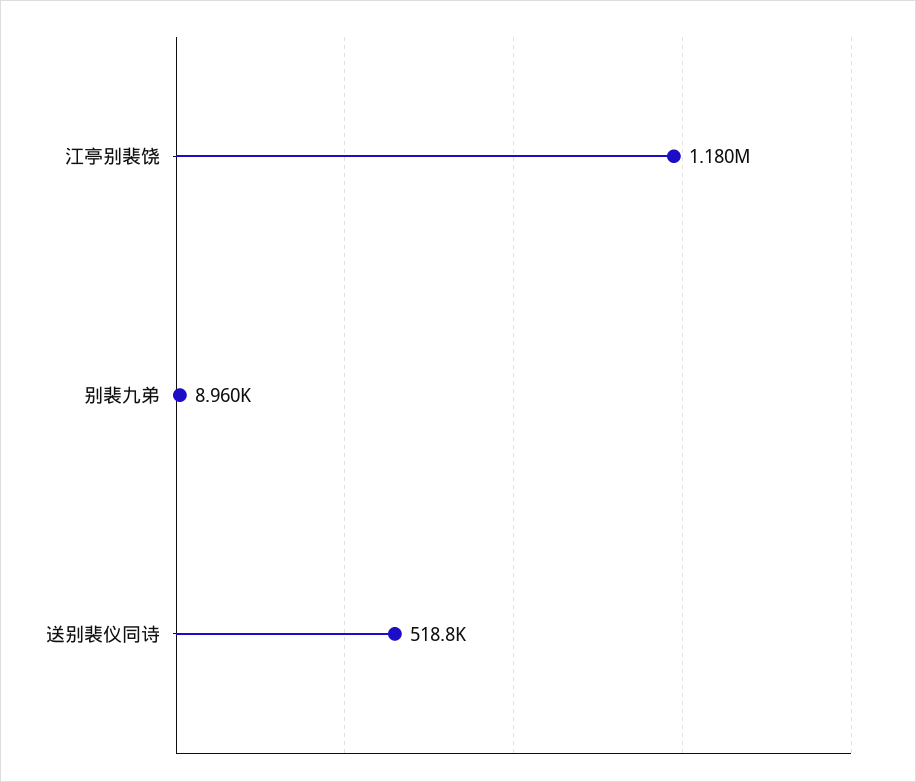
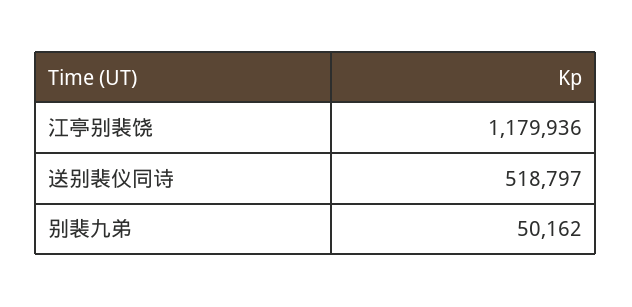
别裴九弟: 8960 -> 50162

